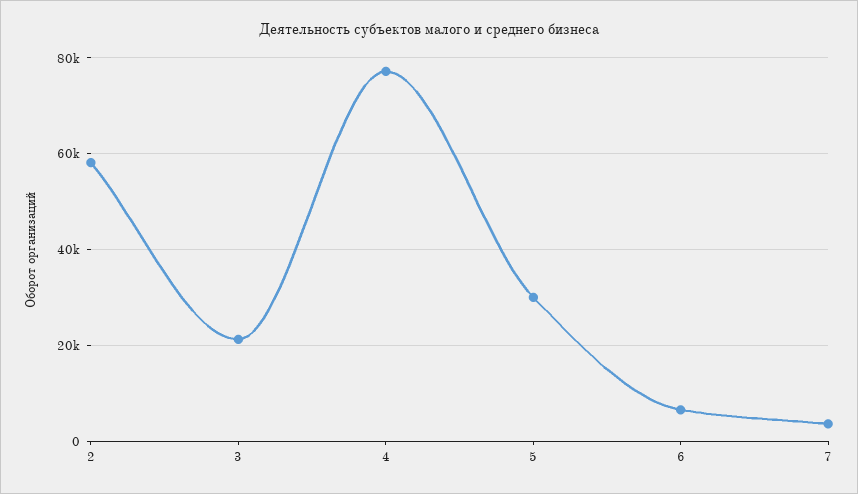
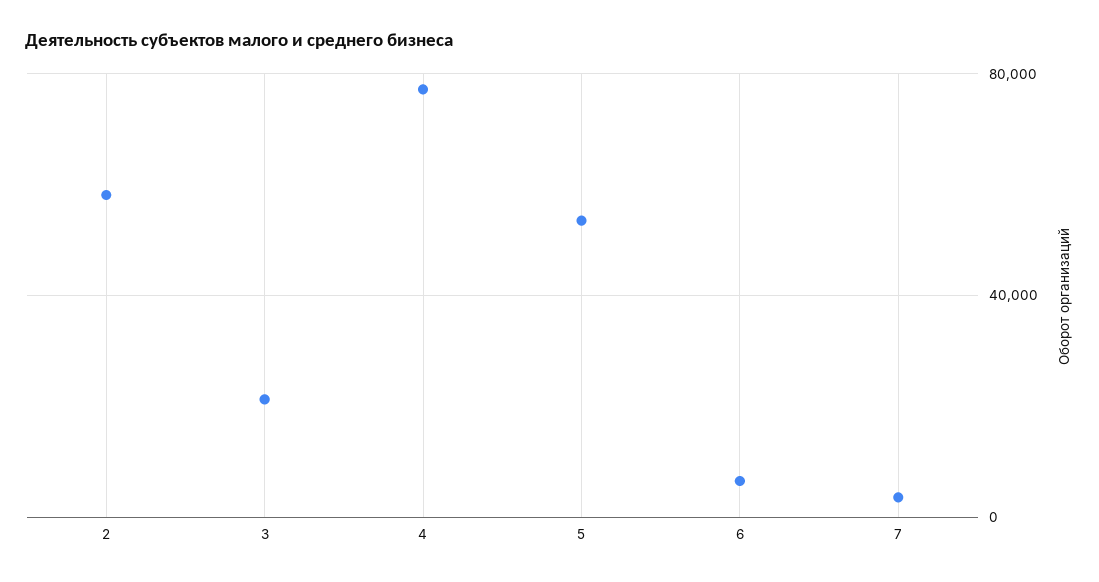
5: 30000 -> 55000

